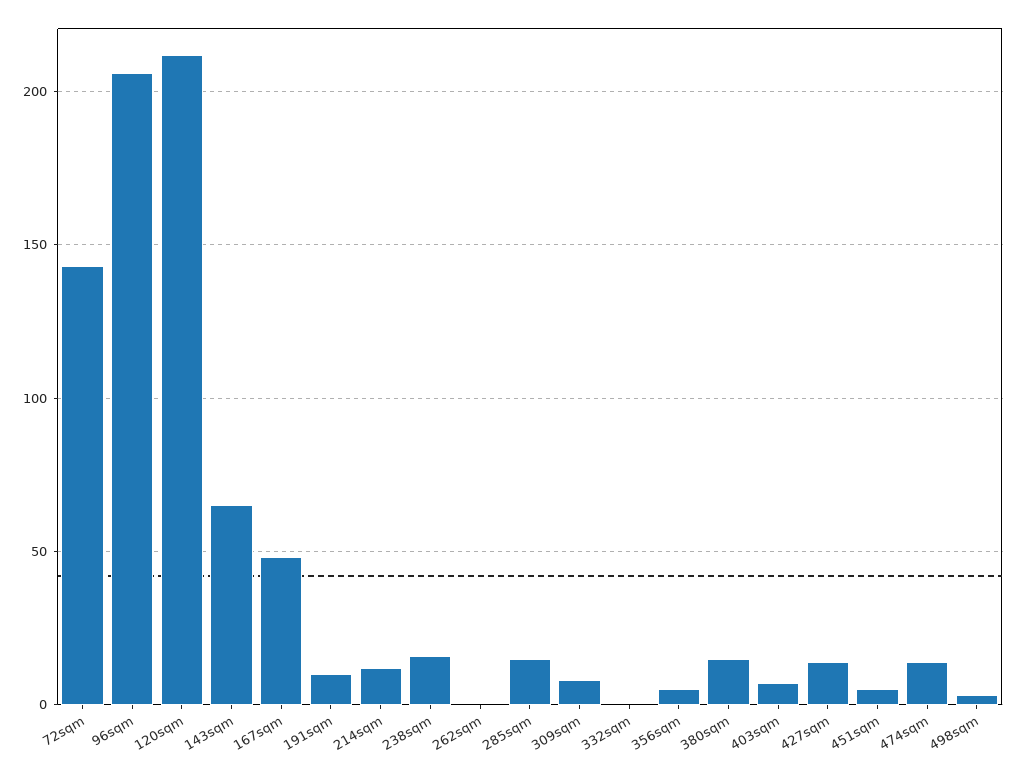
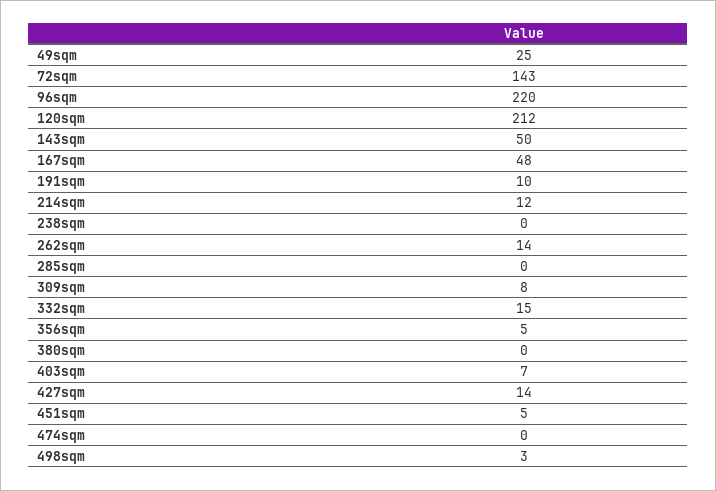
96sqm: 205 -> 220
143sqm: 65 -> 50
238sqm: 15 -> 0
262sqm: 0 -> 14
285sqm: 15 -> 0
332sqm: 0 -> 15
380sqm: 15 -> 0
474sqm: 15 -> 0
49sqm: none -> 25

